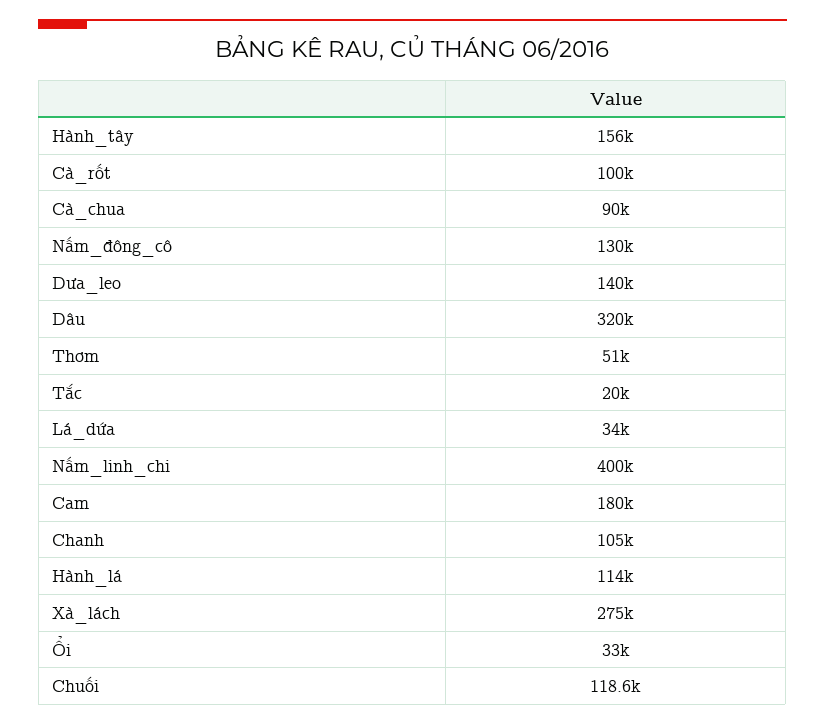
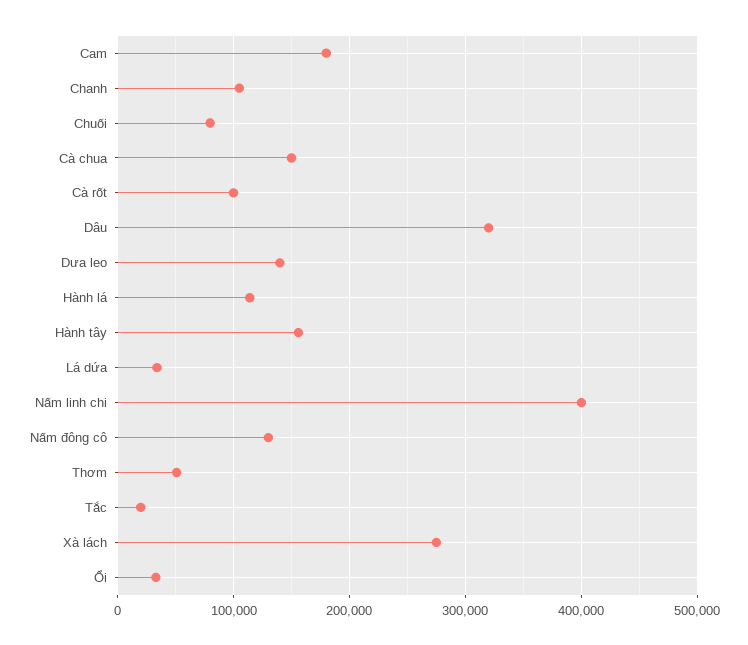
Cà_chua: 90000 -> 150000
Chuối: 118600 -> 80000

